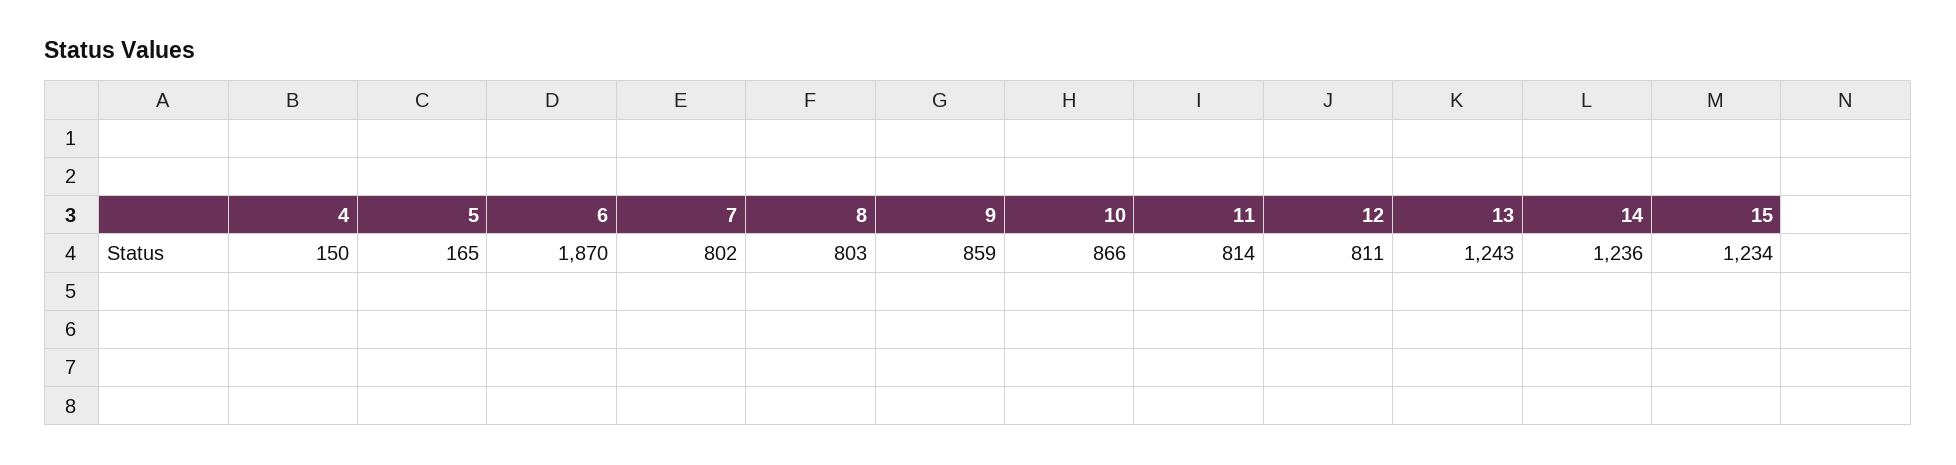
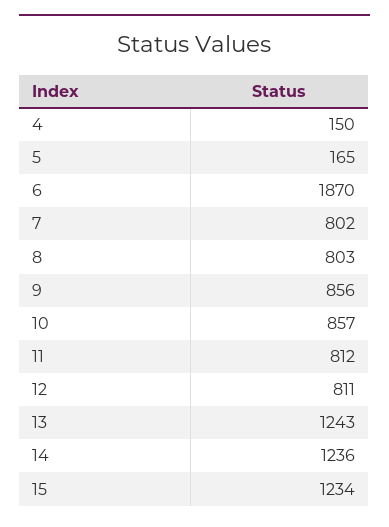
9: 859 -> 856
10: 866 -> 857
11: 814 -> 812

